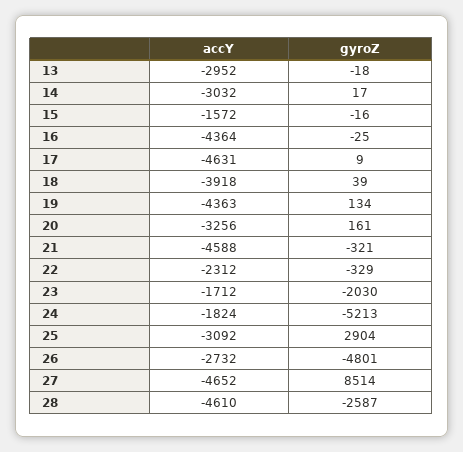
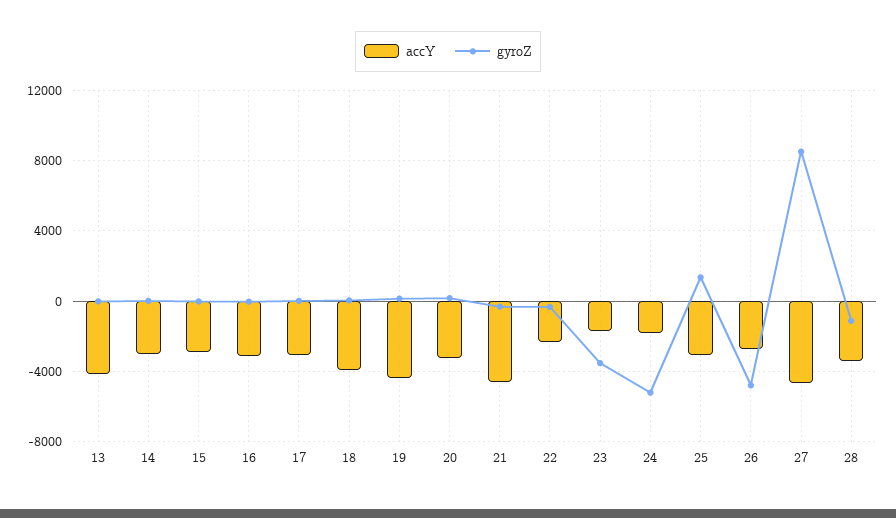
accY, 13: -2952 -> -4000
accY, 15: -1572 -> -3000
accY, 16: -4364 -> -3000
accY, 17: -4631 -> -3000
gyroZ, 23: -2030 -> -3500
gyroZ, 25: 2904 -> 1500
accY, 28: -4610 -> -3500
gyroZ, 28: -2587 -> -1000

